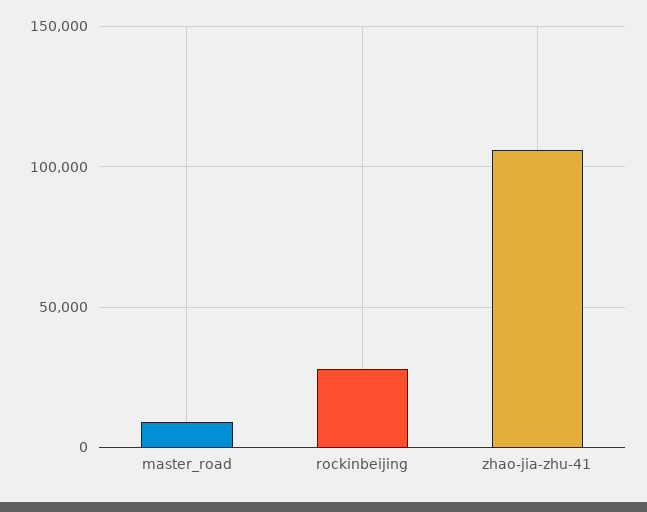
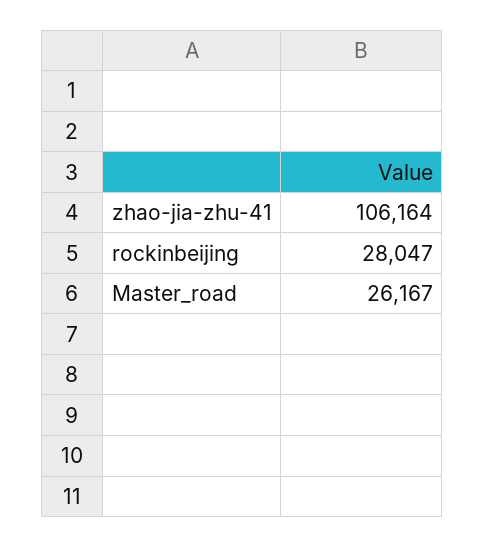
master_road: 10000 -> 26167

